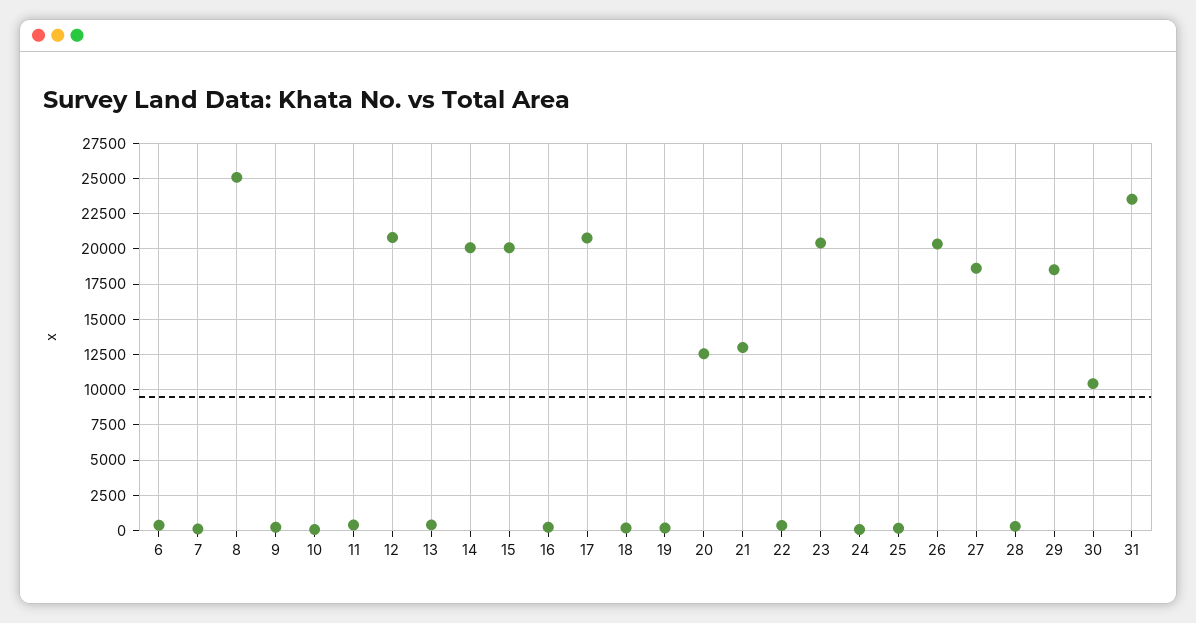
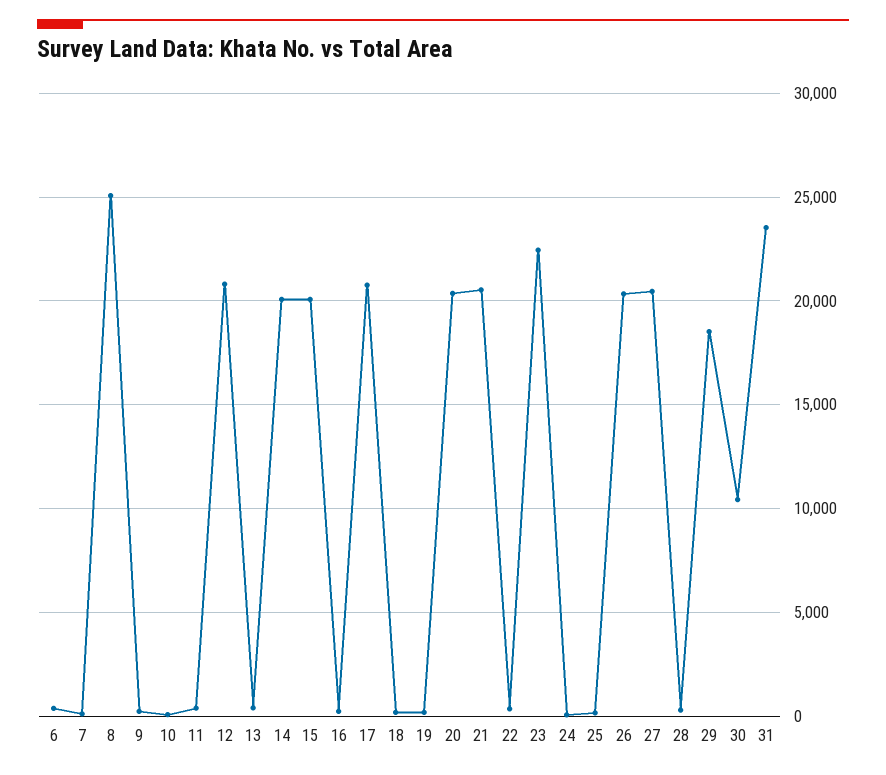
20: 12500 -> 20500
21: 13000 -> 20500
23: 20500 -> 22500
27: 18500 -> 20500

